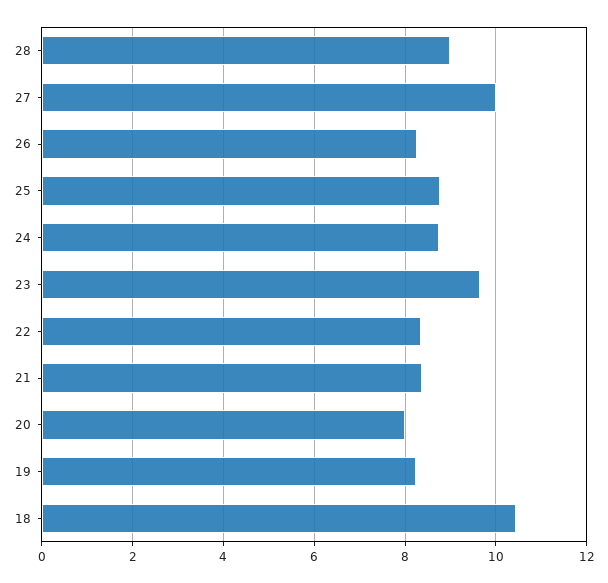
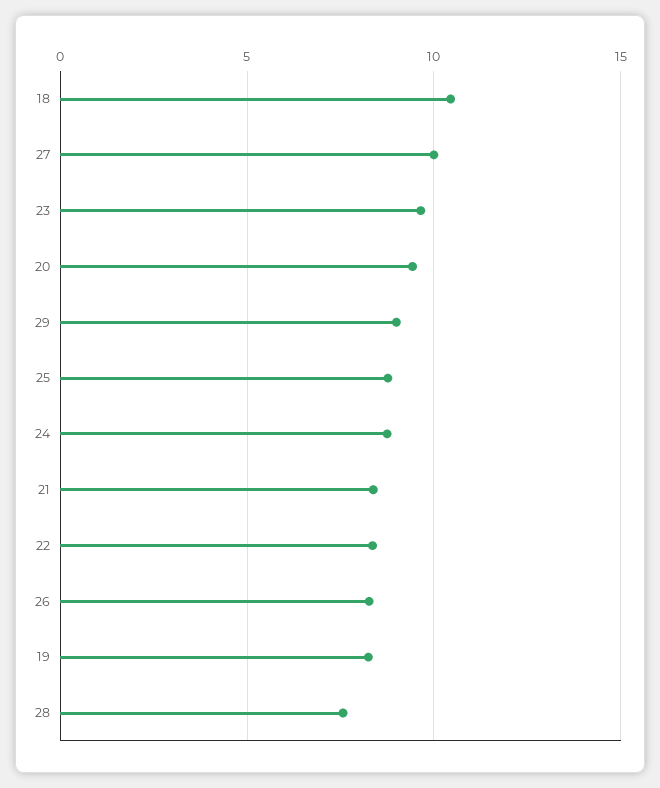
28: 9 -> 7.5
20: 8 -> 9.5
29: none -> 9

